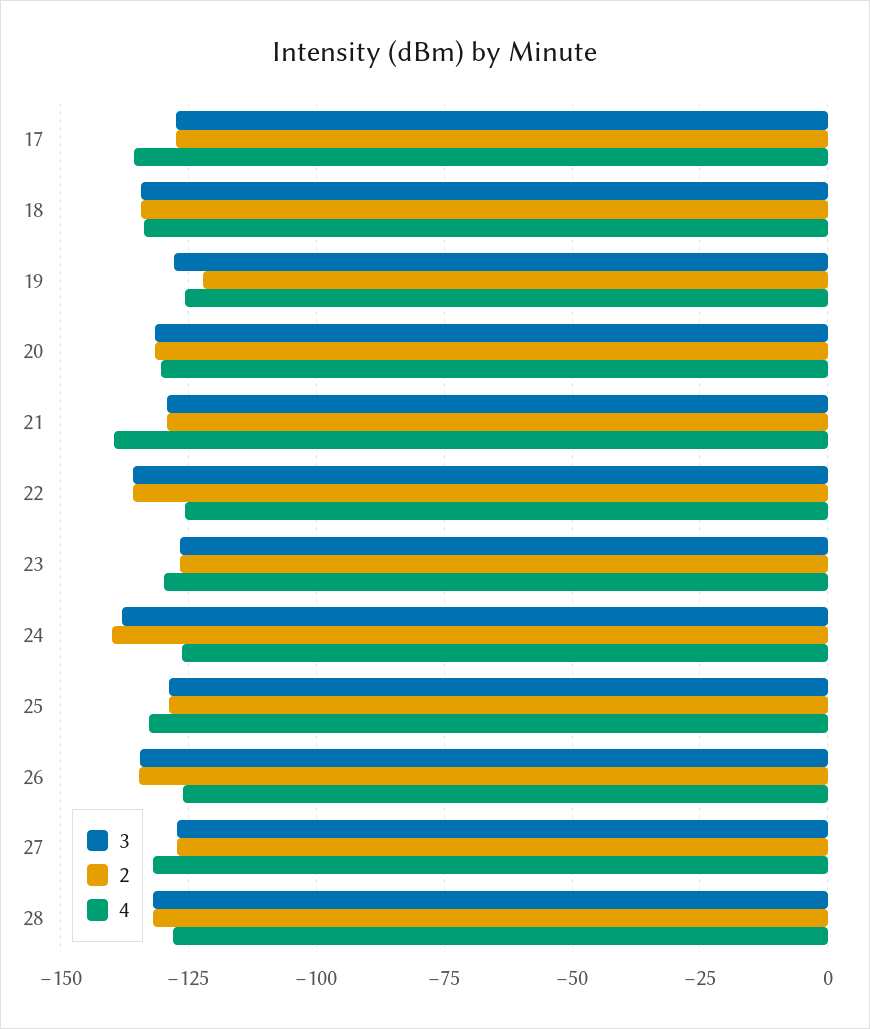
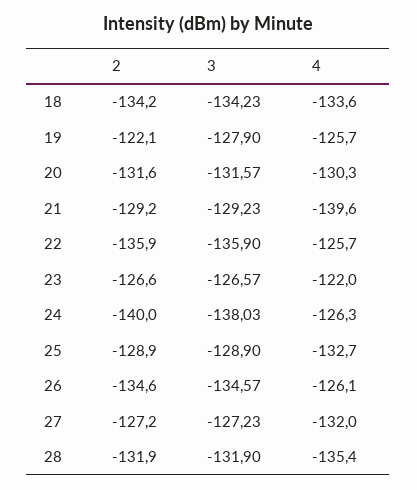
3, 17: -127.5 -> none
2, 17: -127.5 -> none
4, 17: -135 -> none
4, 23: -130 -> -122
4, 28: -127.5 -> -135.4

